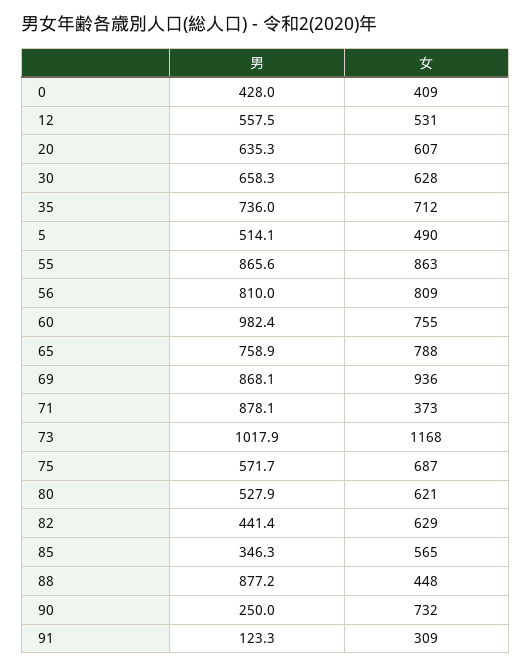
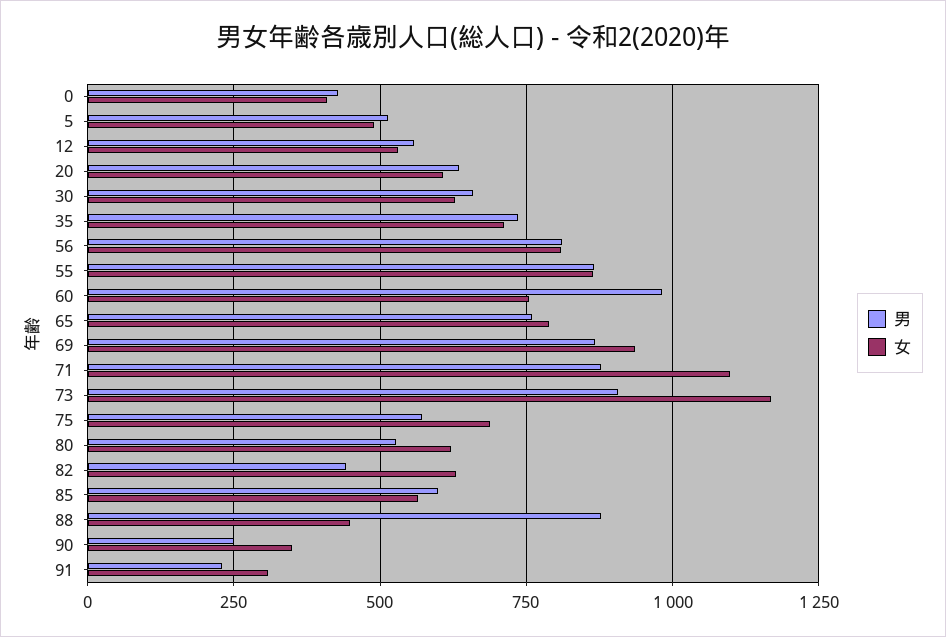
女, 71: 373 -> 1100
男, 73: 1017.9 -> 900
男, 85: 346.3 -> 600
女, 90: 732 -> 350
男, 91: 123.3 -> 225

